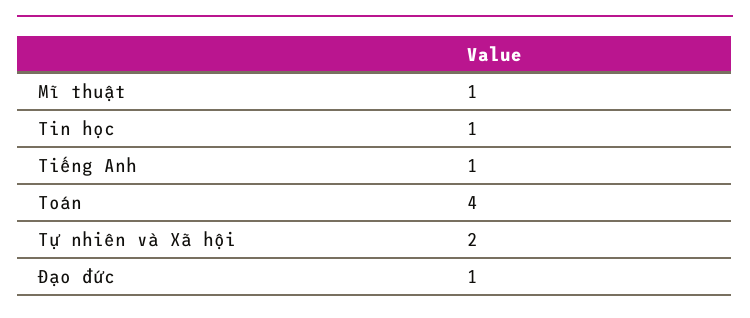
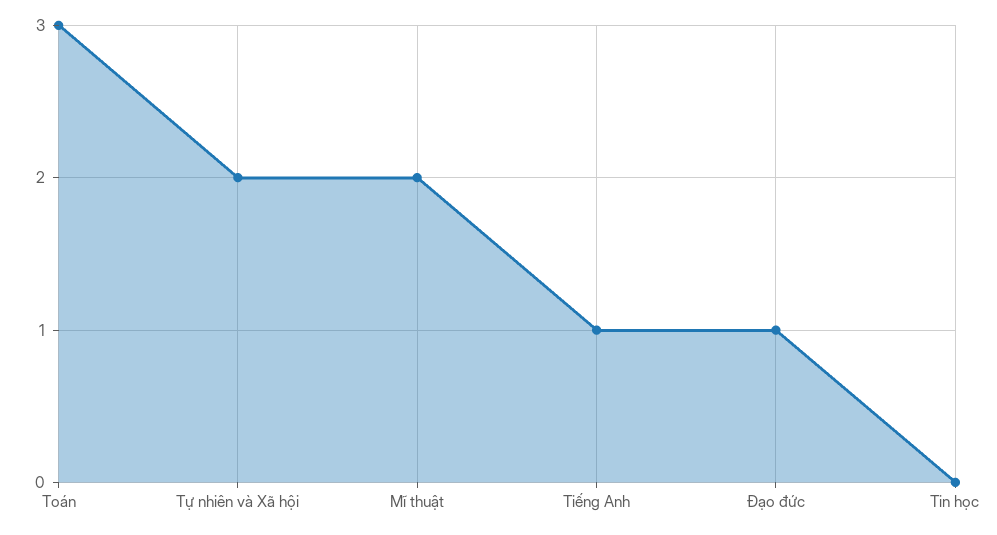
Mĩ thuật: 1 -> 2
Tin học: 1 -> 0
Toán: 4 -> 3

